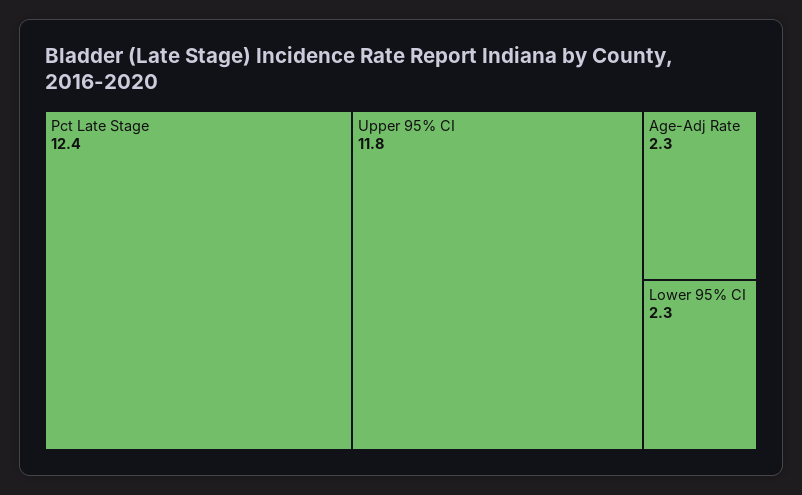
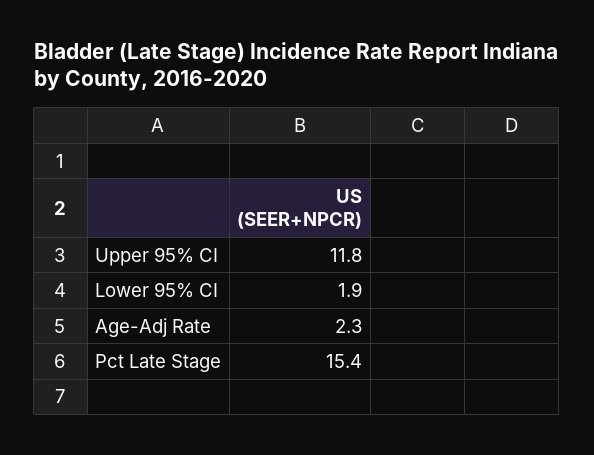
Pct Late Stage: 12.4 -> 15.4
Lower 95% CI: 2.3 -> 1.9

